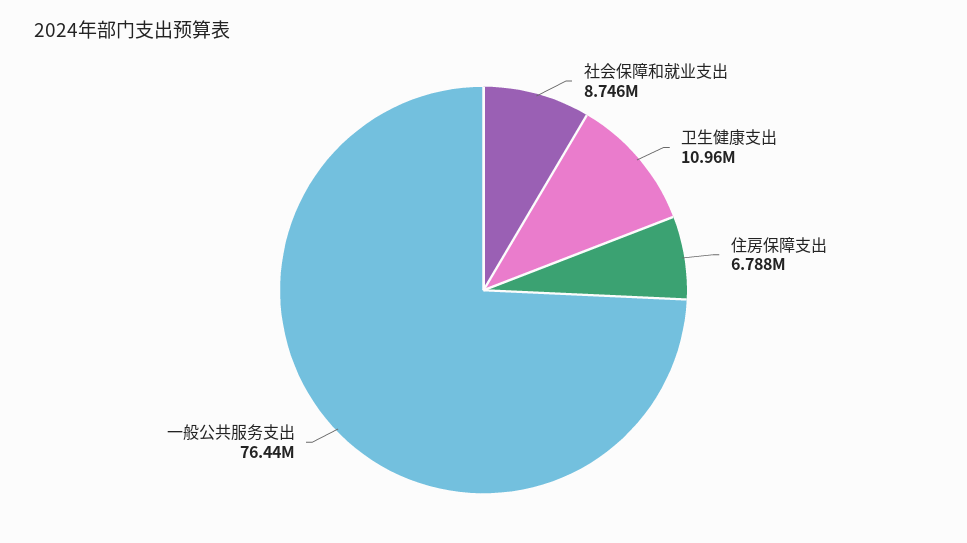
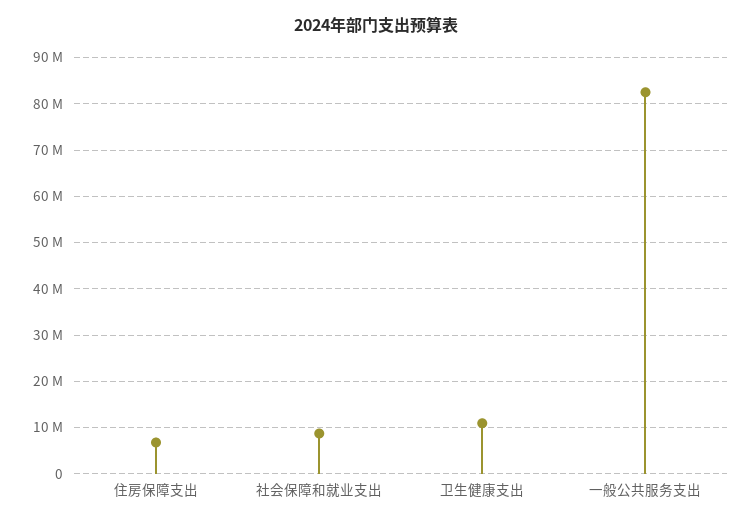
一般公共服务支出: 76440000 -> 82000000

